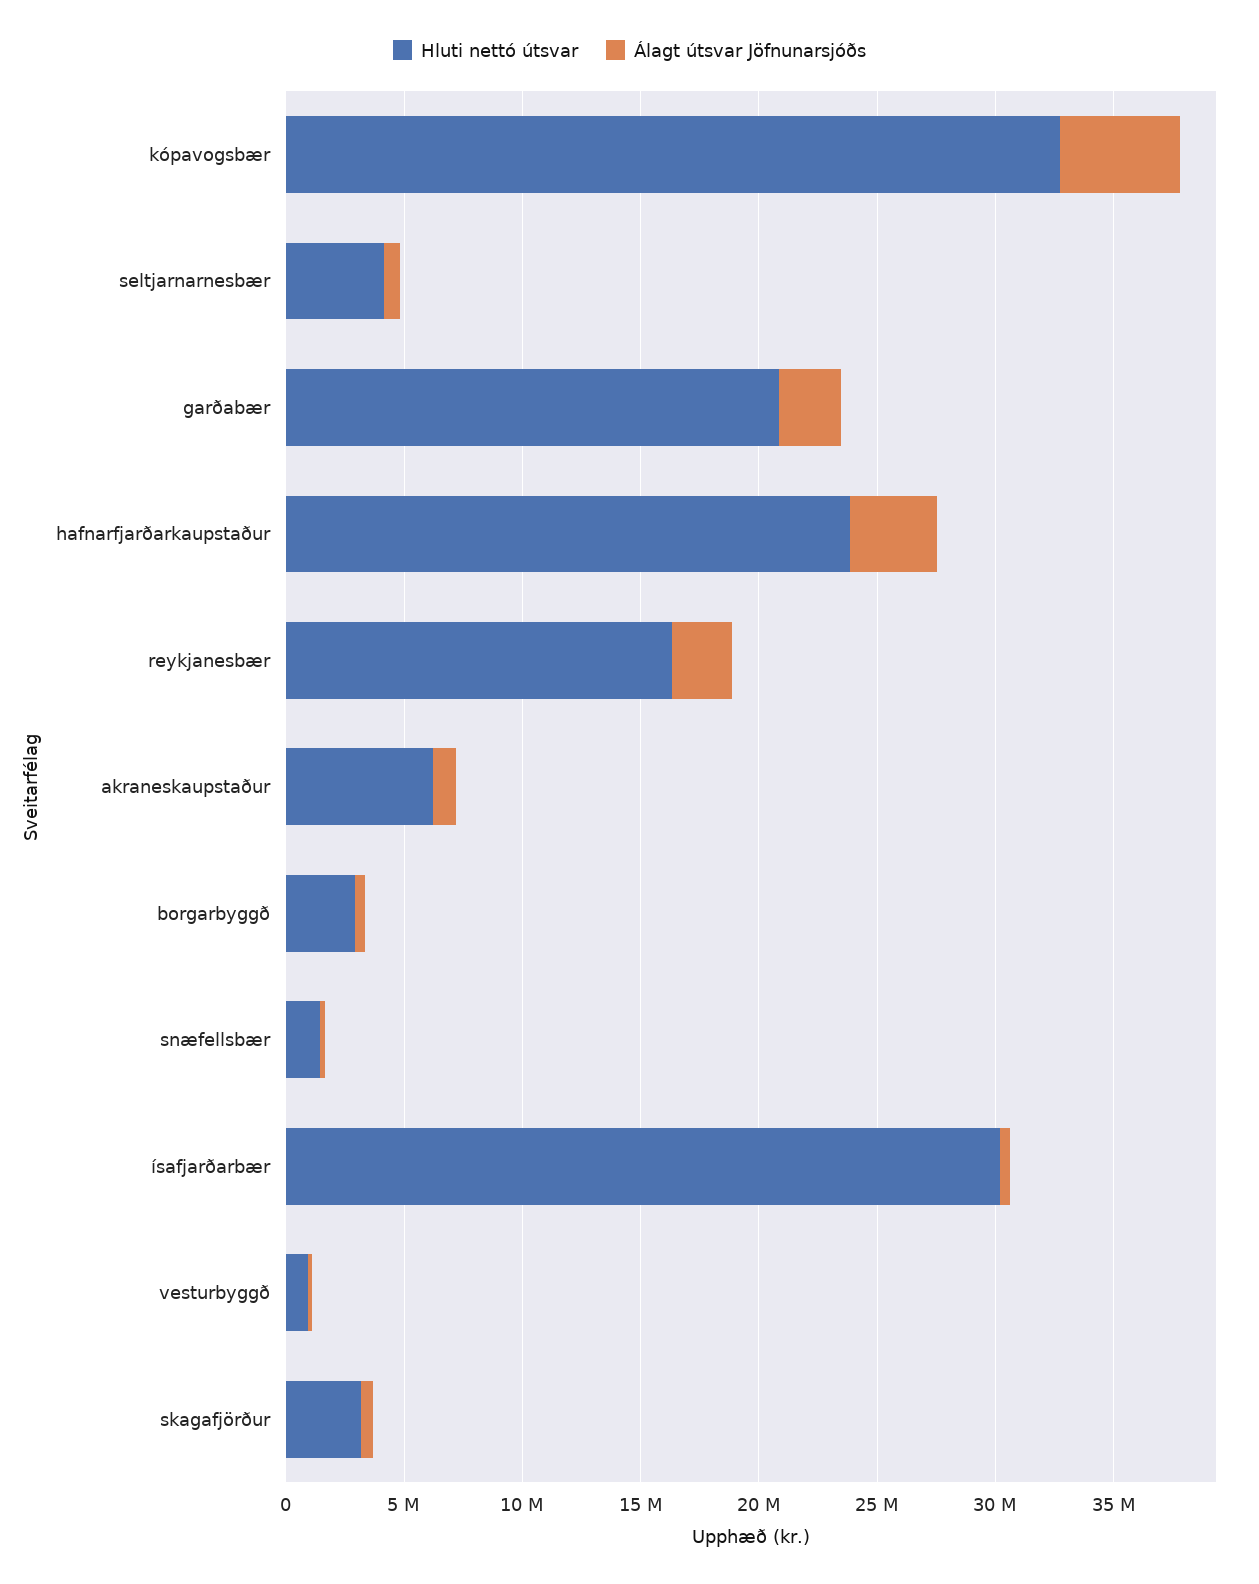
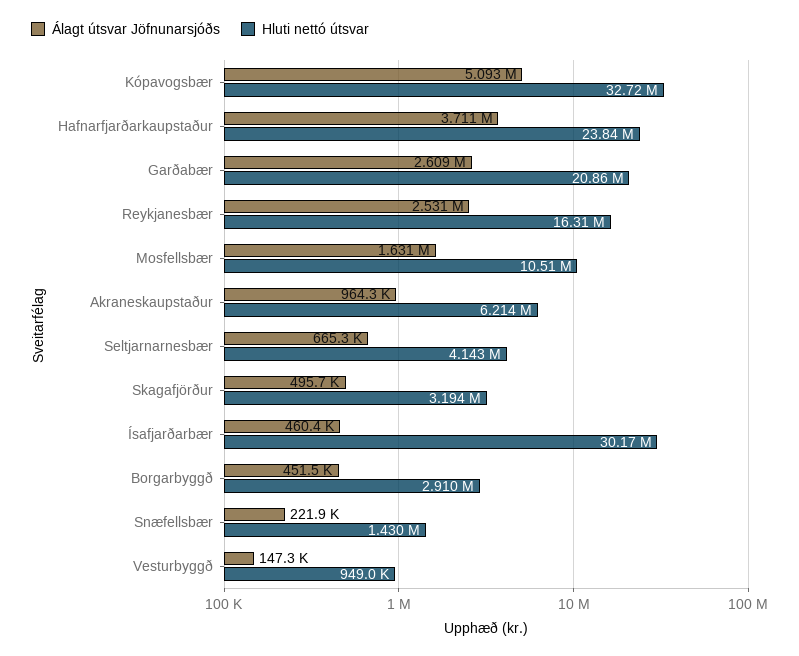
Álagt útsvar Jöfnunarsjóðs, Mosfellsbær: none -> 1631000
Hluti nettó útsvar, Mosfellsbær: none -> 10510000

